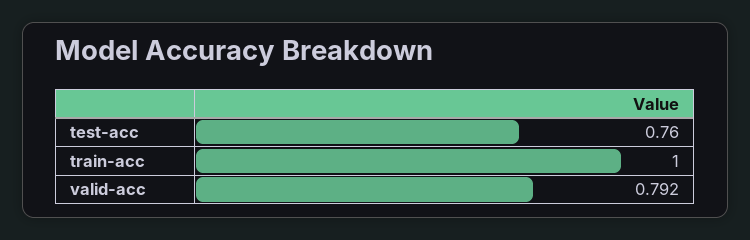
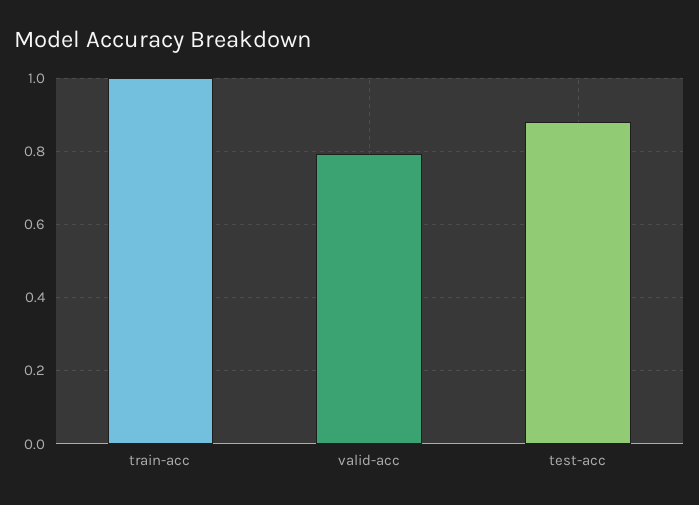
test-acc: 0.76 -> 0.88

